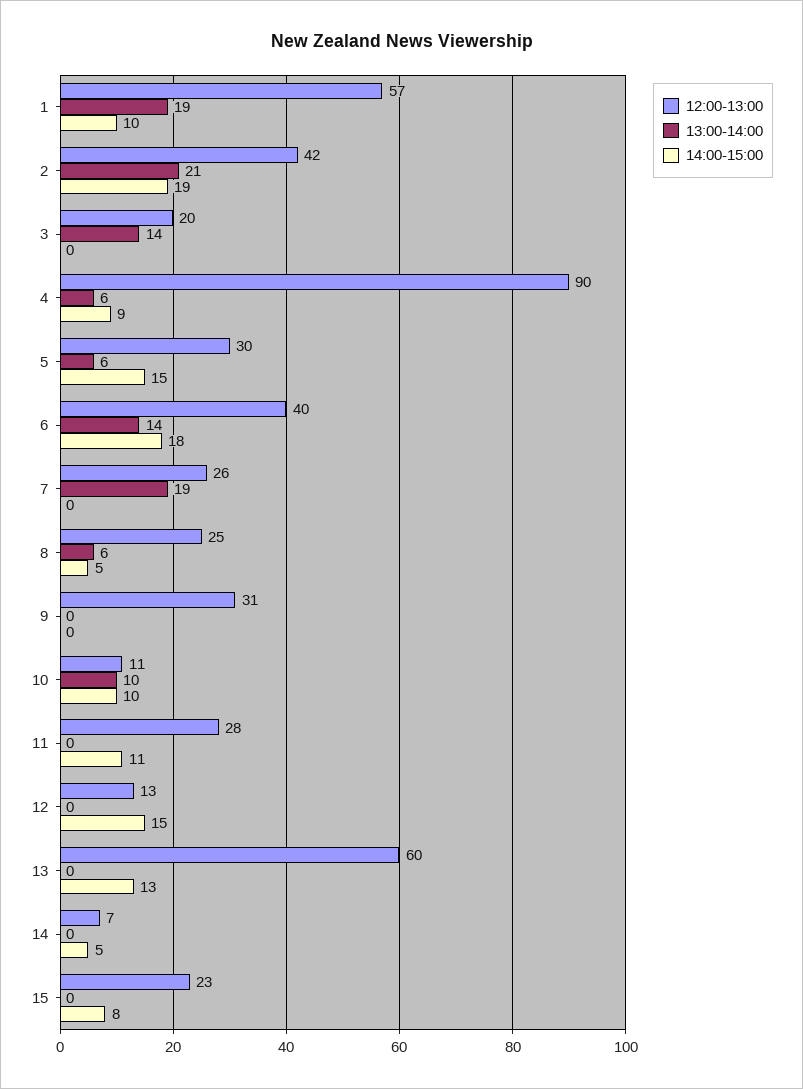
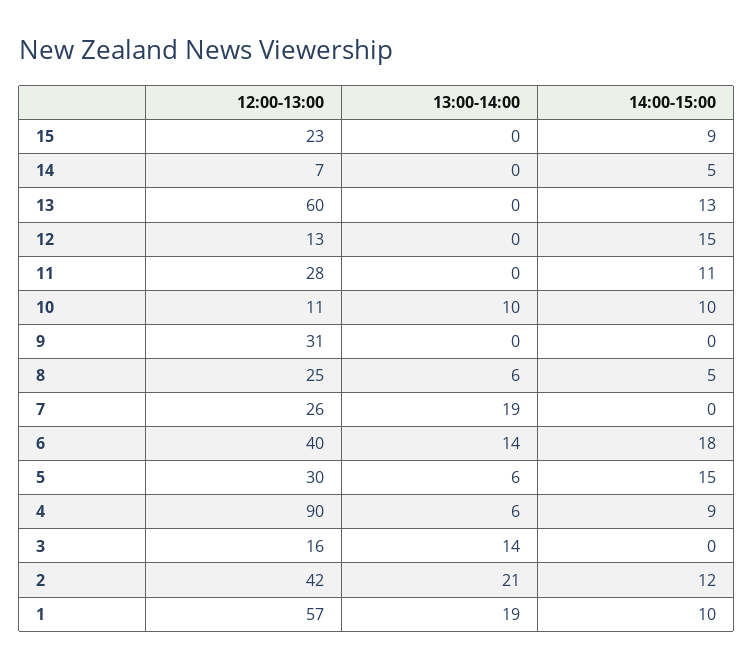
14:00-15:00, 2: 19 -> 12
12:00-13:00, 3: 20 -> 16
14:00-15:00, 15: 8 -> 9

